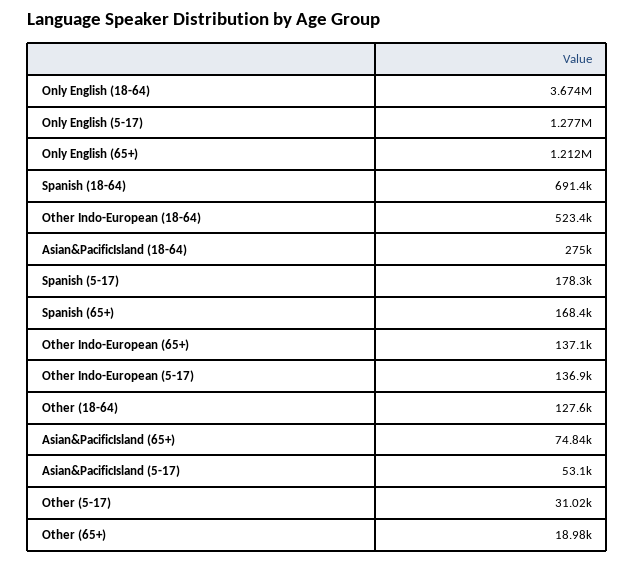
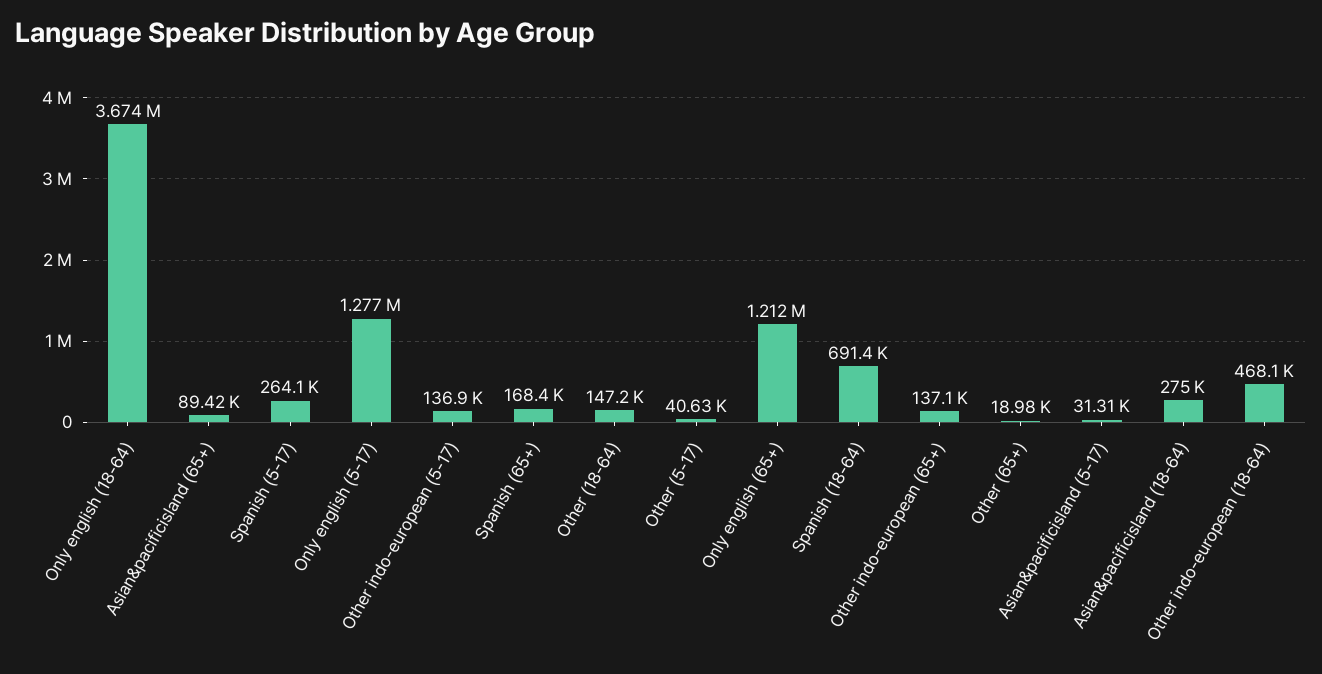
Other Indo-European (18-64): 523400 -> 468100
Spanish (5-17): 178300 -> 264100
Other (18-64): 127600 -> 147200
Asian&PacificIsland (65+): 74840 -> 89420
Asian&PacificIsland (5-17): 53100 -> 31310
Other (5-17): 31020 -> 40630

